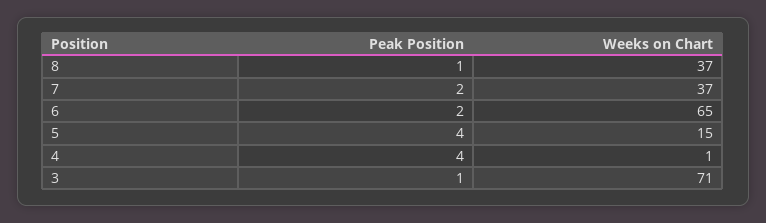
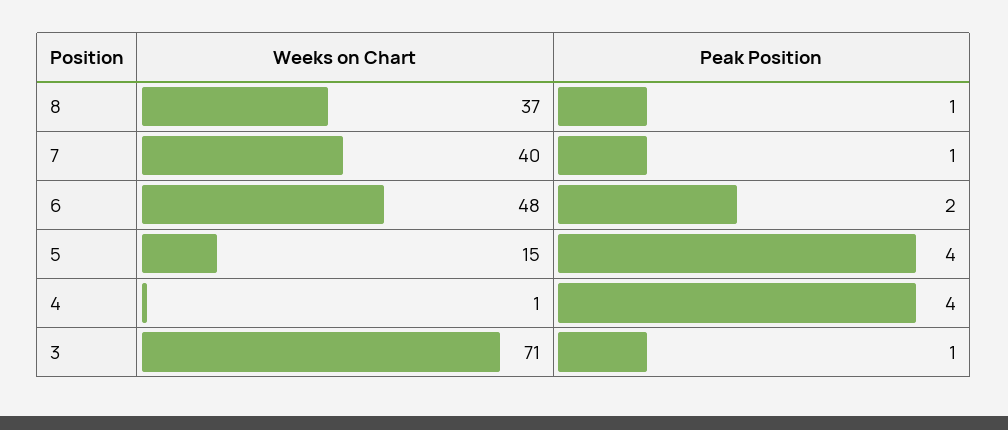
Peak Position, 7: 2 -> 1
Weeks on Chart, 7: 37 -> 40
Weeks on Chart, 6: 65 -> 48

